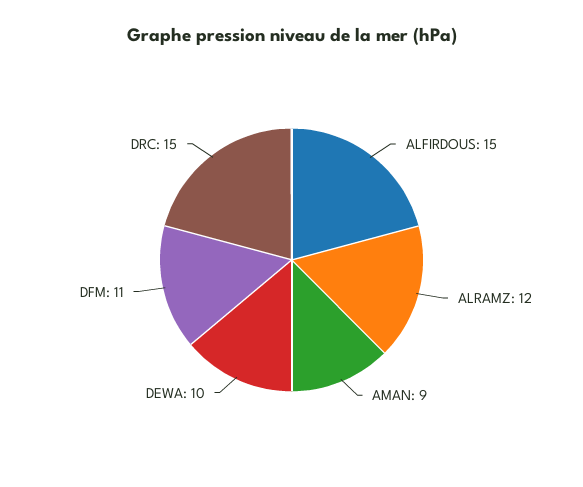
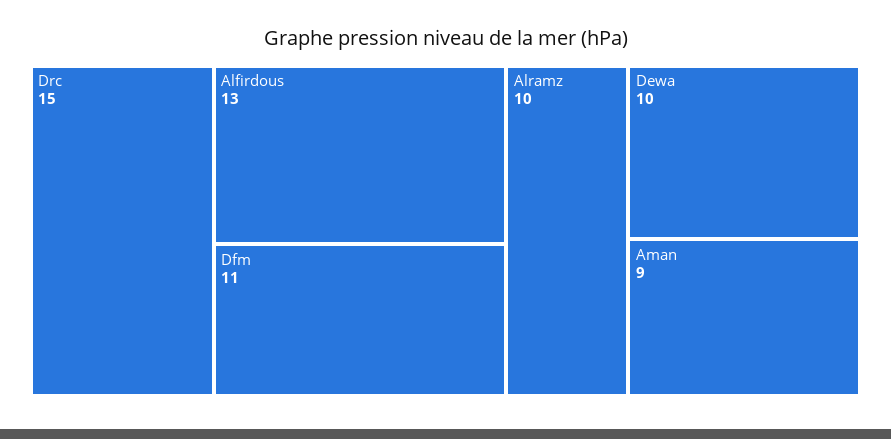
ALFIRDOUS: 15 -> 13
ALRAMZ: 12 -> 10

